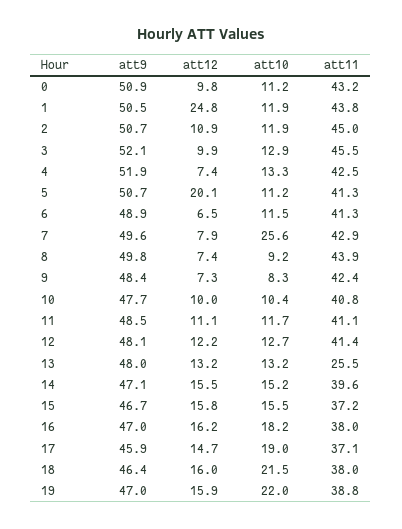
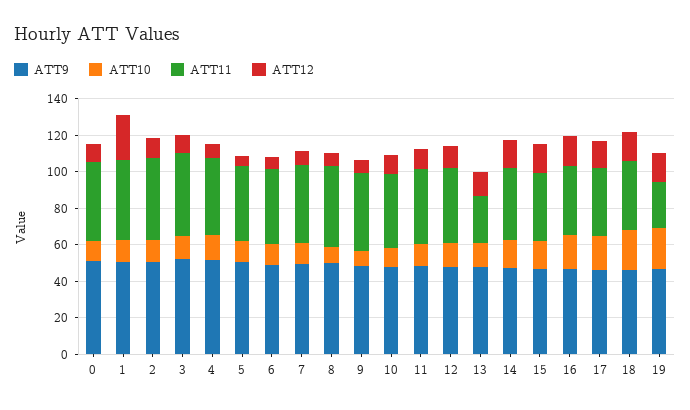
att12, 5: 20.1 -> 5
att10, 7: 25.6 -> 10
att11, 19: 38.8 -> 25

